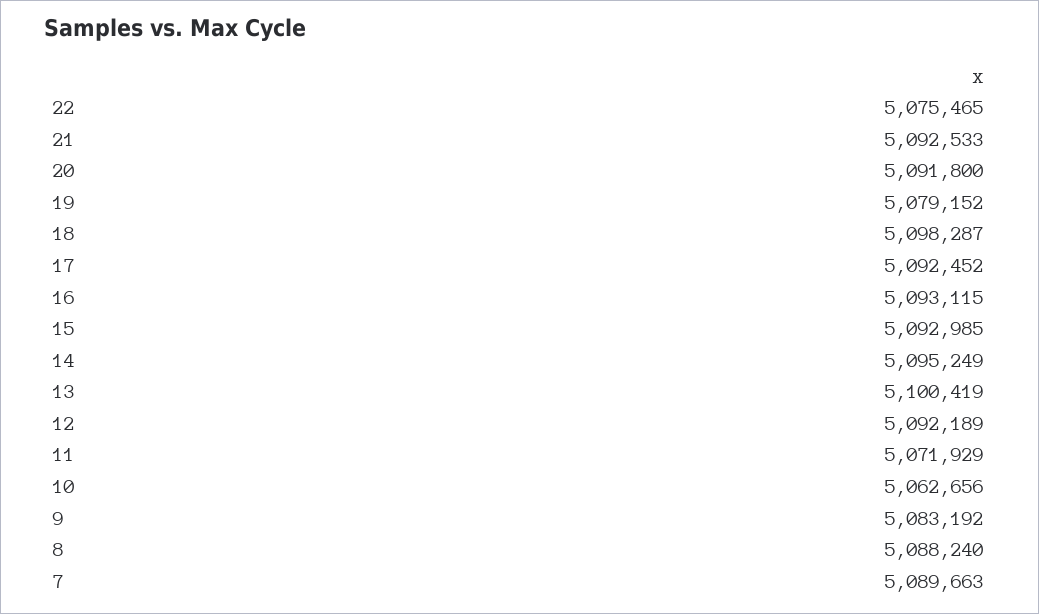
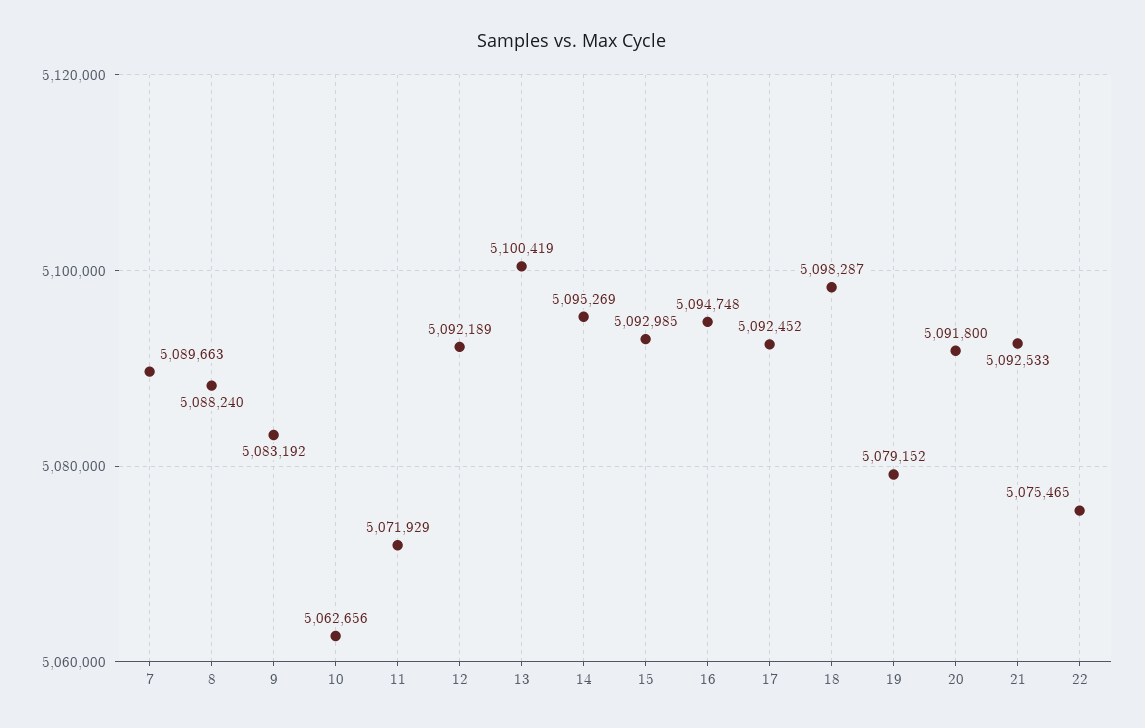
16: 5093115 -> 5094748
14: 5095249 -> 5095269

